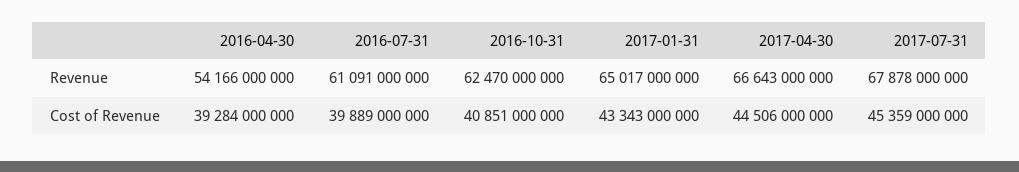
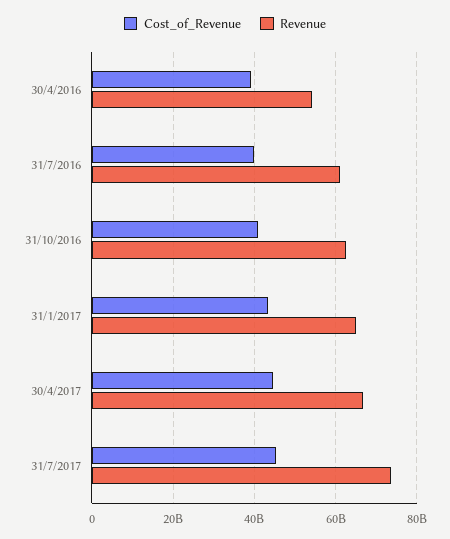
Revenue, 2017-07-31: 67878000000 -> 74000000000

